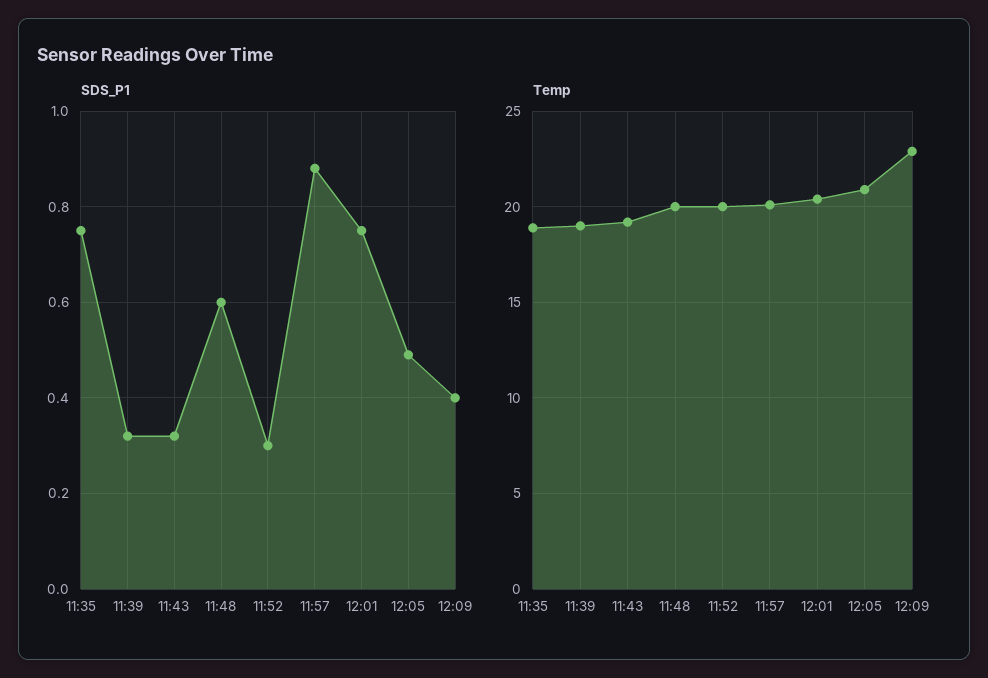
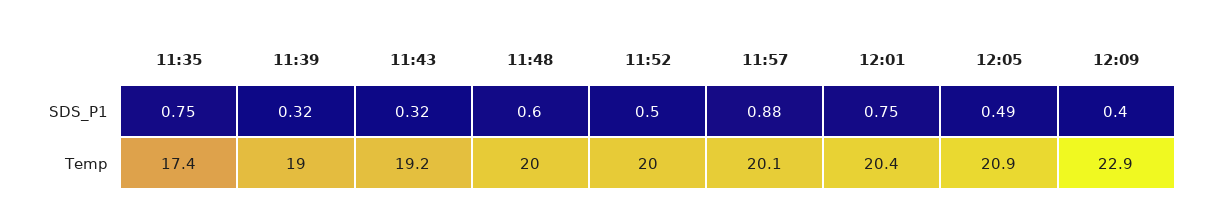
SDS_P1, 11:52: 0.3 -> 0.5
Temp, 11:35: 19 -> 17.4

